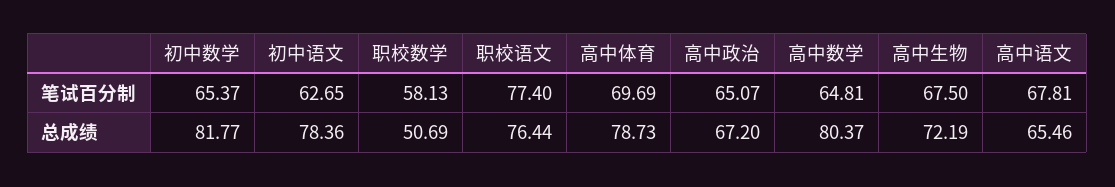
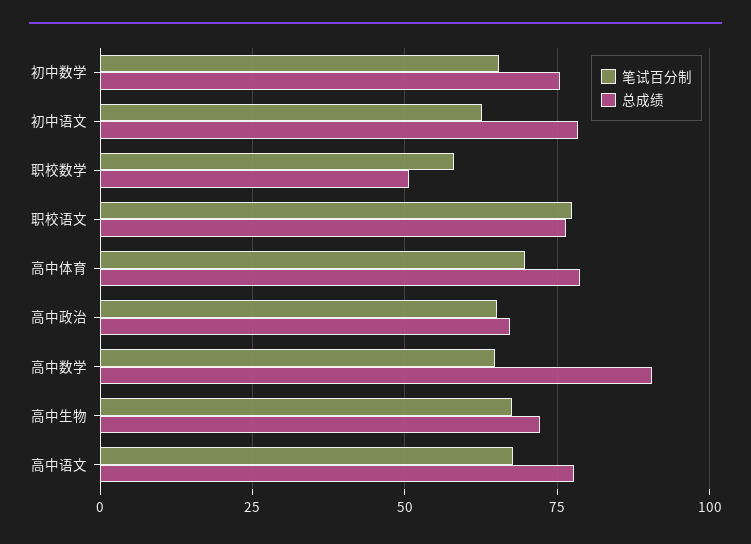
总成绩, 初中数学: 81.77 -> 75
总成绩, 高中数学: 80.37 -> 90
总成绩, 高中语文: 65.46 -> 77.5

